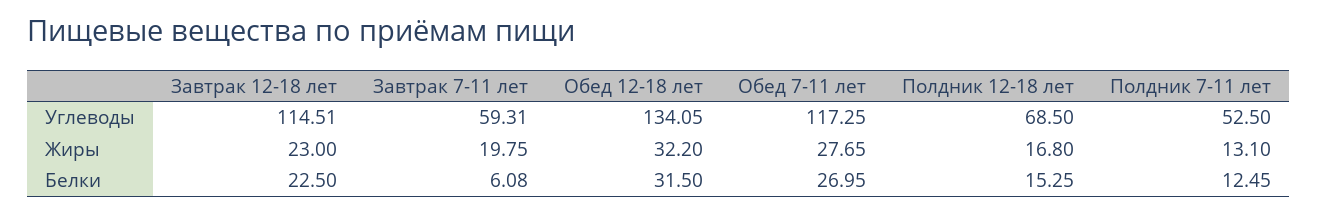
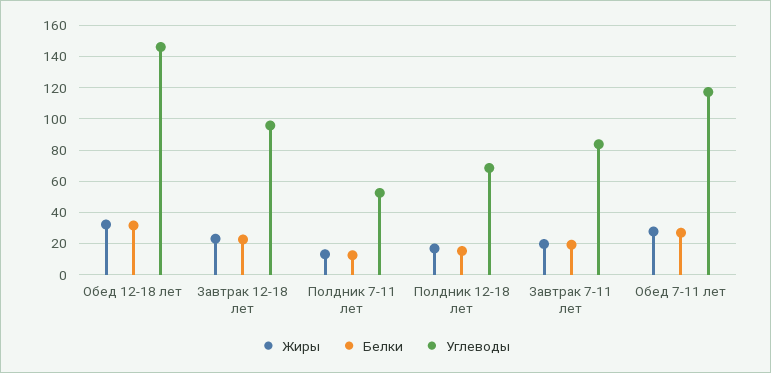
Углеводы, Завтрак 12-18 лет: 114.51 -> 95
Углеводы, Завтрак 7-11 лет: 59.31 -> 85
Углеводы, Обед 12-18 лет: 134.05 -> 145
Белки, Завтрак 7-11 лет: 6.08 -> 20

